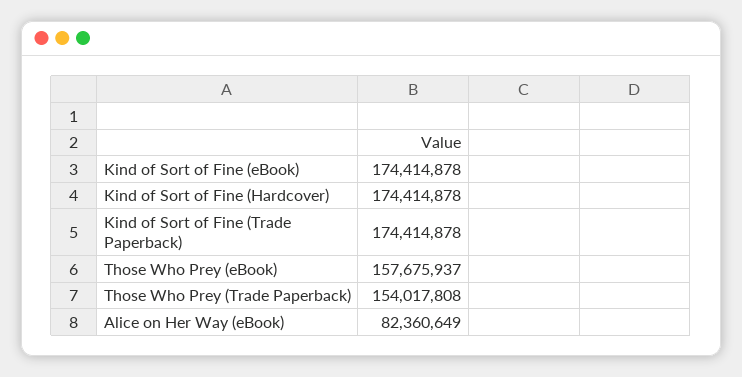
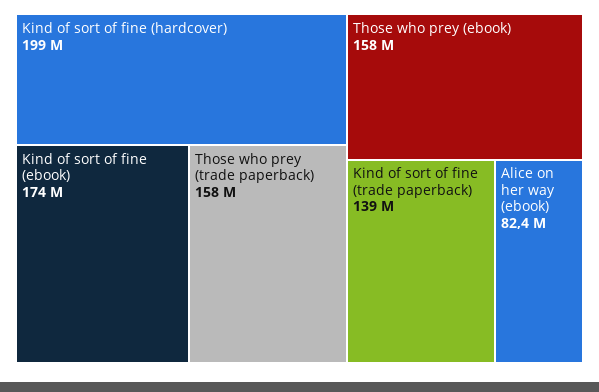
Kind of Sort of Fine (Hardcover): 174414878 -> 199000000
Kind of Sort of Fine (Trade Paperback): 174414878 -> 139000000
Those Who Prey (Trade Paperback): 154017808 -> 158000000

